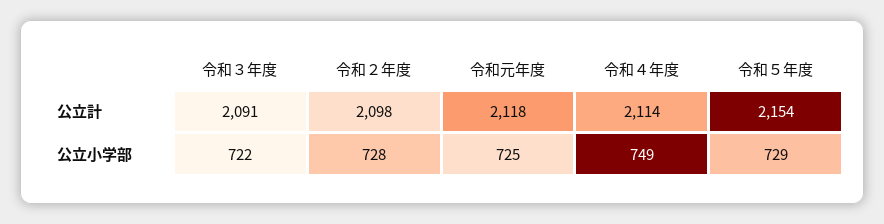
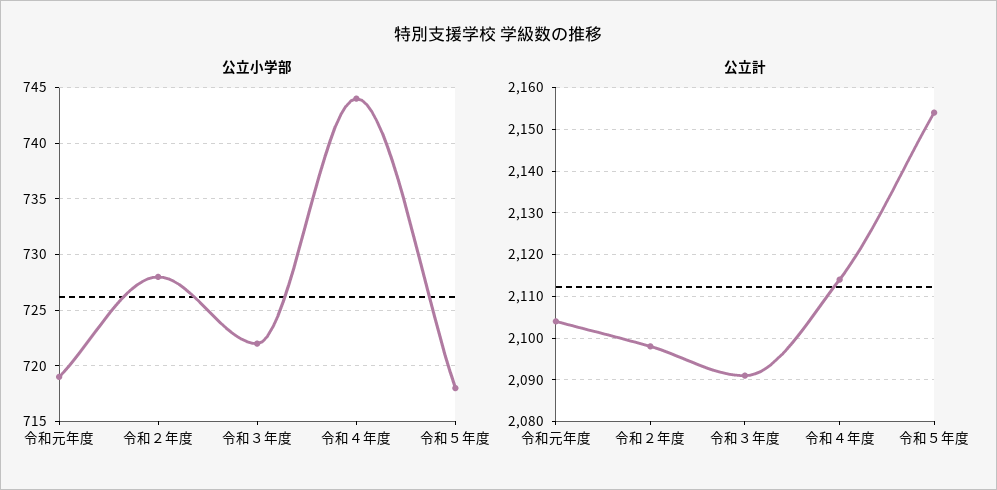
公立計, 令和元年度: 2118 -> 2105
公立小学部, 令和元年度: 725 -> 719
公立小学部, 令和４年度: 749 -> 744
公立小学部, 令和５年度: 729 -> 718

